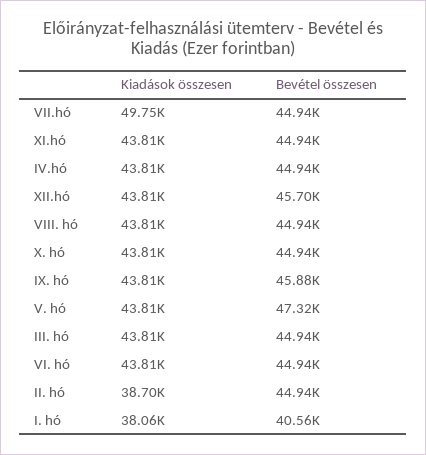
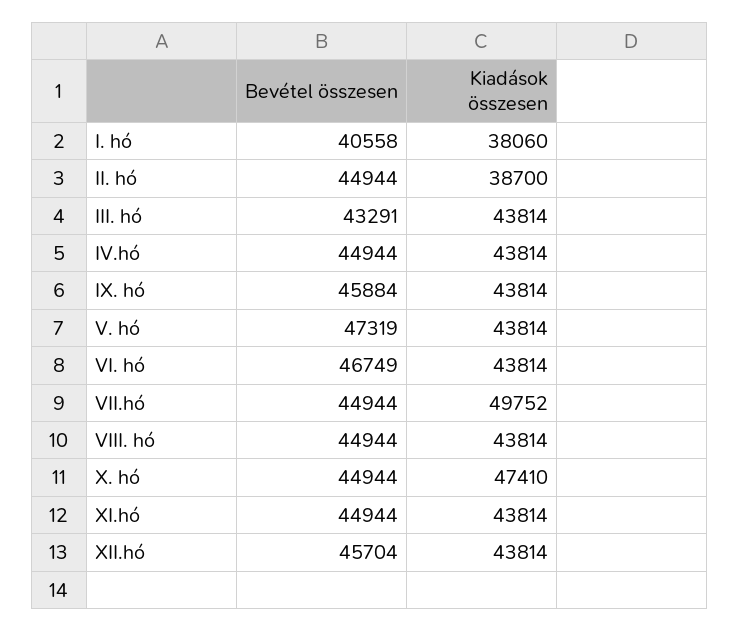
Kiadások összesen, X. hó: 43810 -> 47410
Bevétel összesen, III. hó: 44940 -> 43291
Bevétel összesen, VI. hó: 44940 -> 46749

